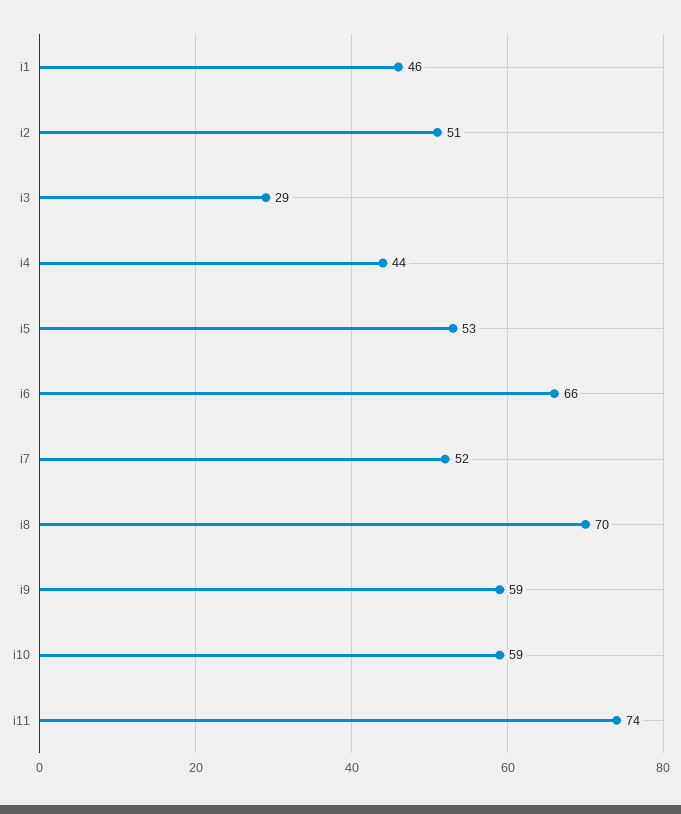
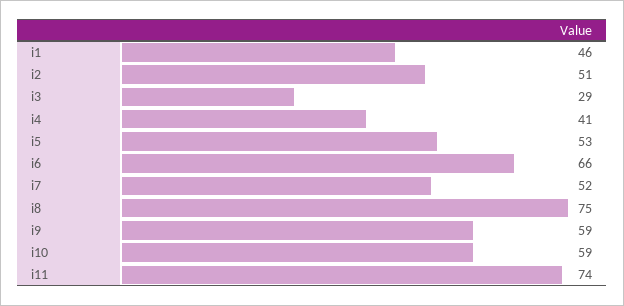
i4: 44 -> 41
i8: 70 -> 75

